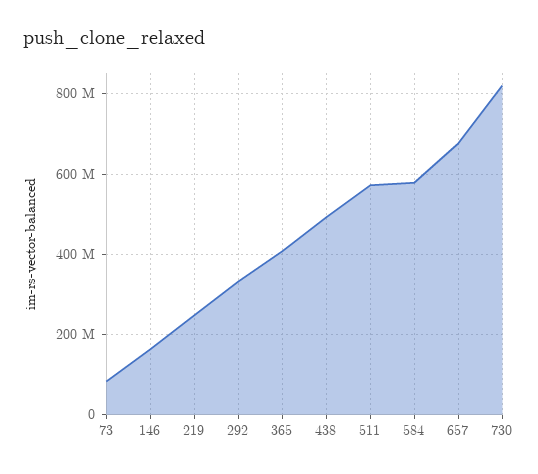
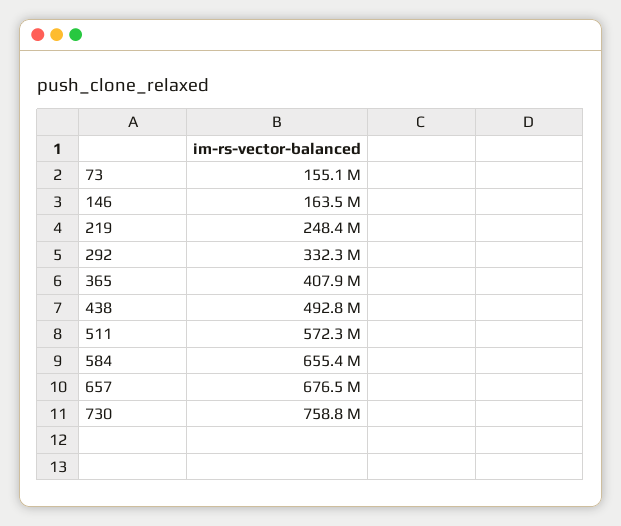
73: 80000000 -> 155100000
584: 580000000 -> 655400000
730: 820000000 -> 758800000

